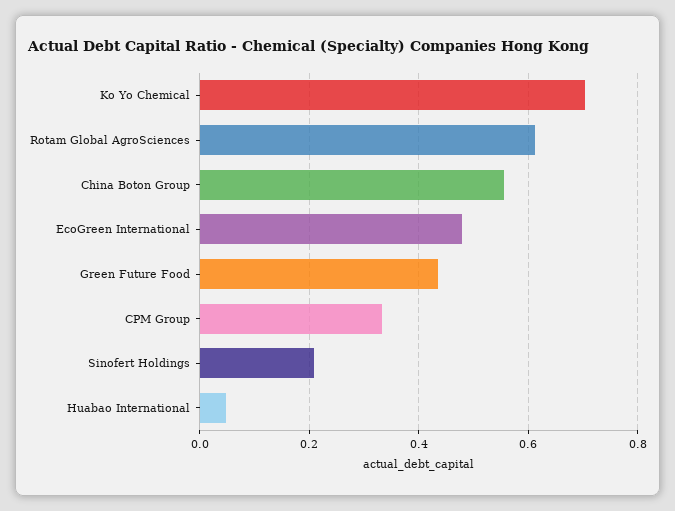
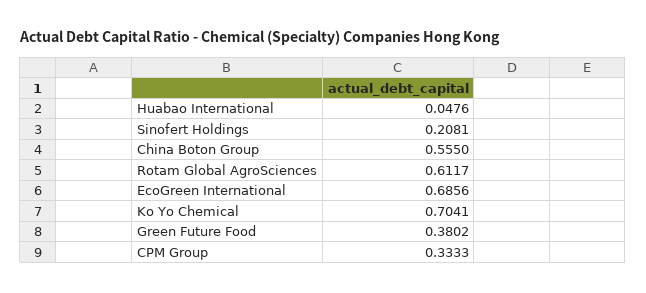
EcoGreen International: 0.48 -> 0.6856
Green Future Food: 0.44 -> 0.3802

